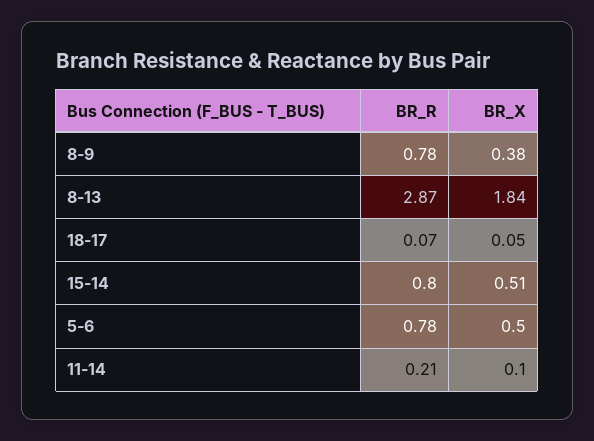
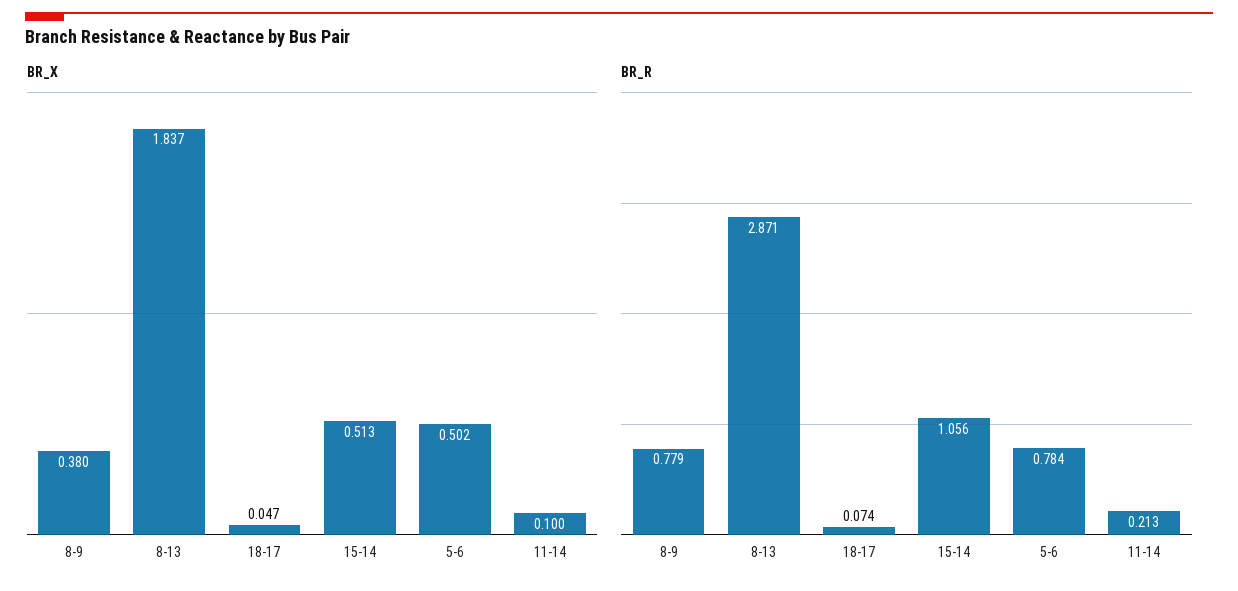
BR_R, 15-14: 0.8 -> 1.056

